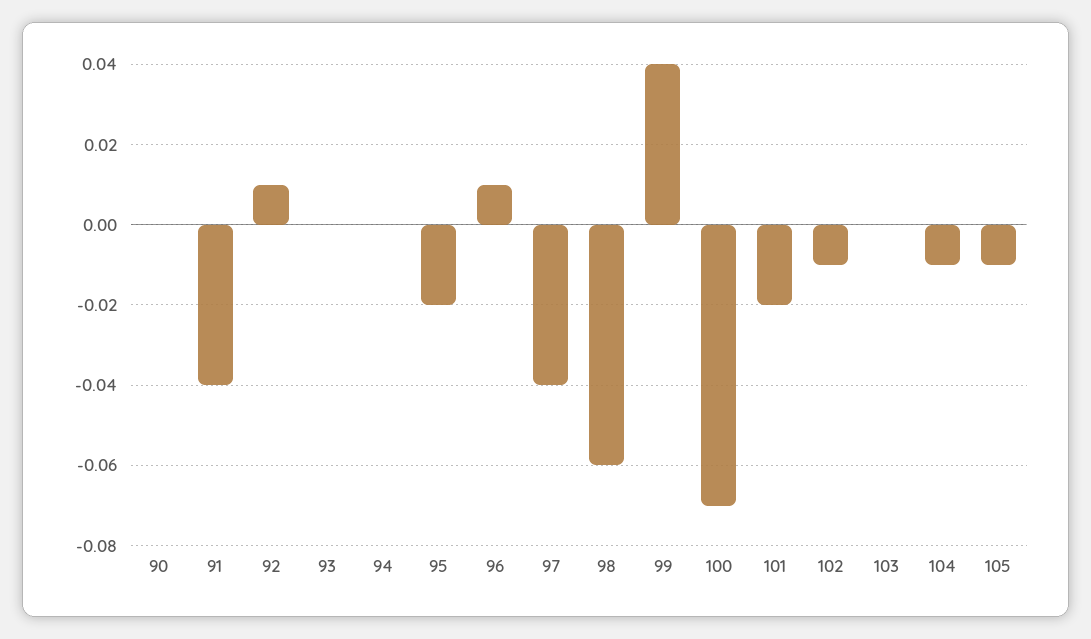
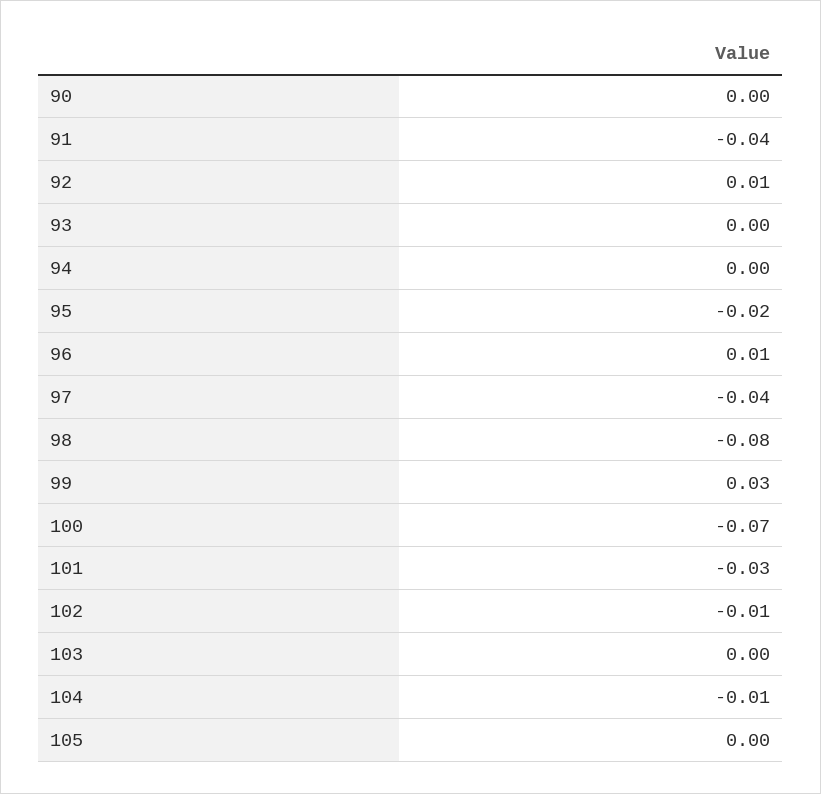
98: -0.06 -> -0.08
99: 0.04 -> 0.03
101: -0.02 -> -0.03
105: -0.01 -> 0

